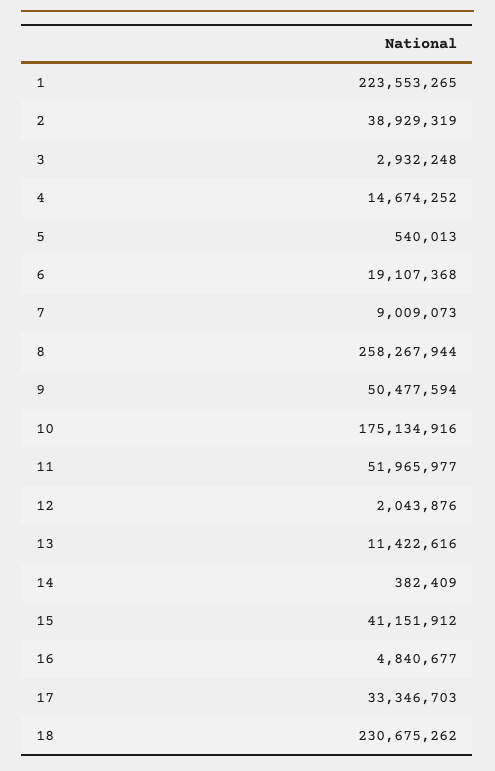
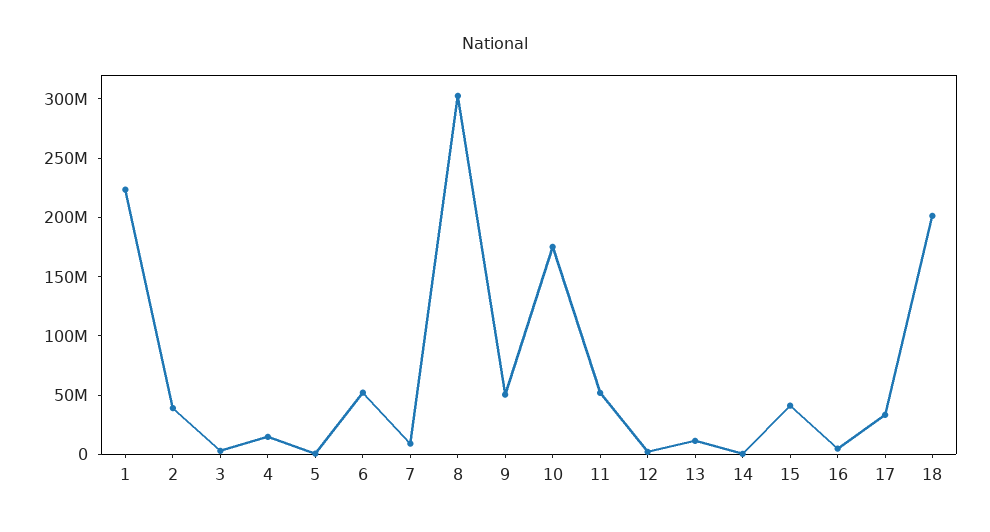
6: 19107368 -> 50000000
8: 258267944 -> 300000000
18: 230675262 -> 200000000

